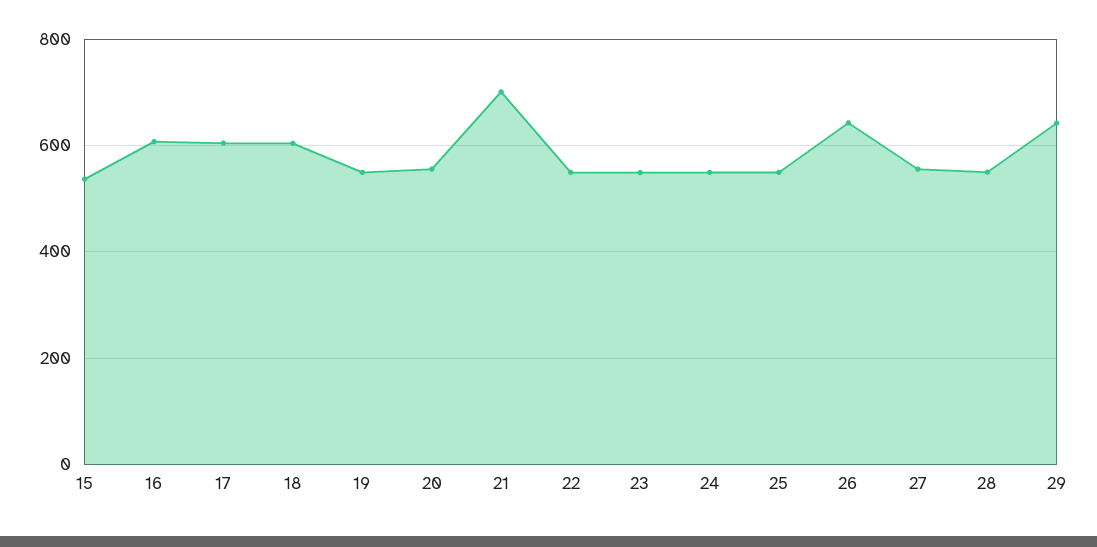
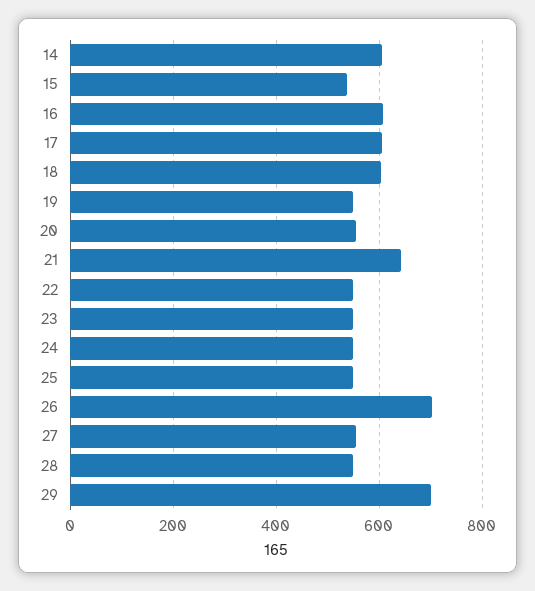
21: 700 -> 640
26: 640 -> 700
29: 640 -> 700
14: none -> 600

